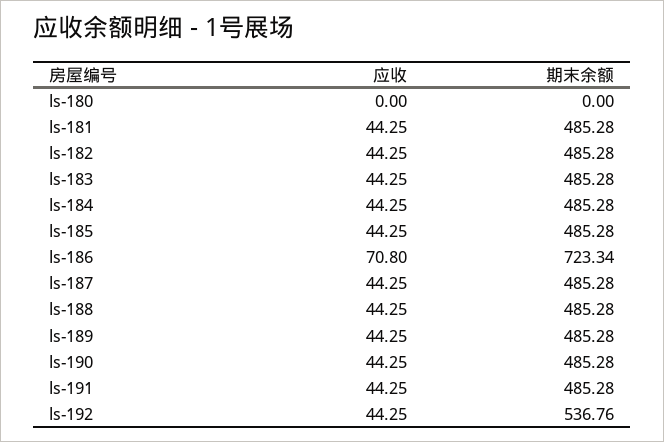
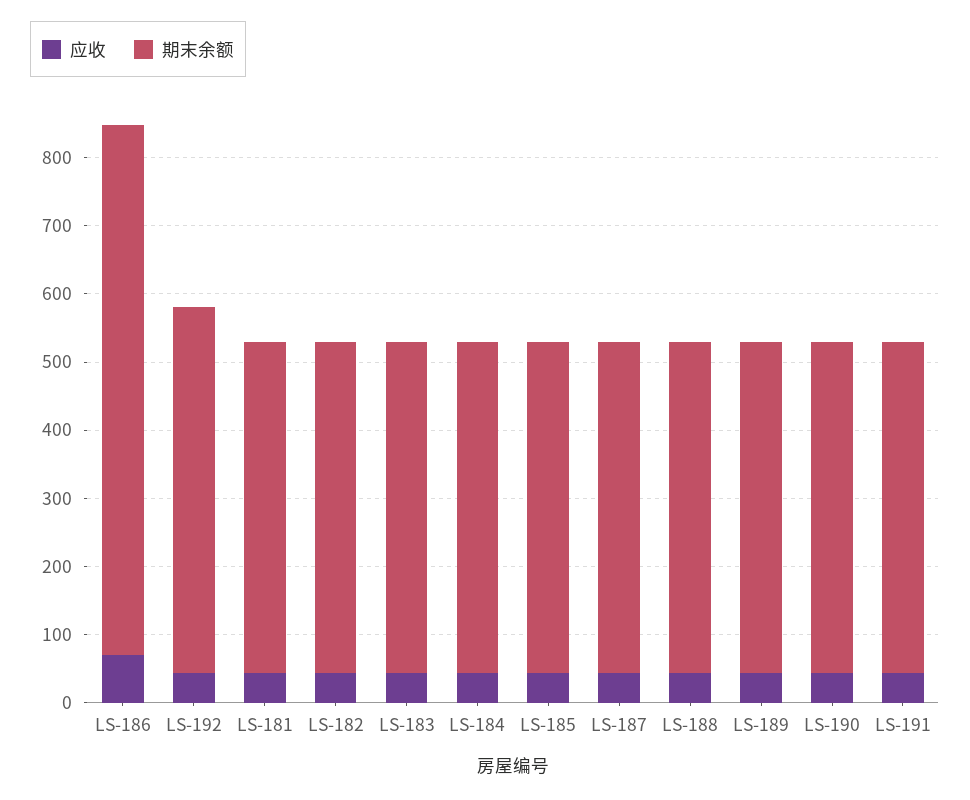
应收, ls-180: 0 -> none
期末余额, ls-180: 0 -> none
期末余额, ls-186: 723.34 -> 780

